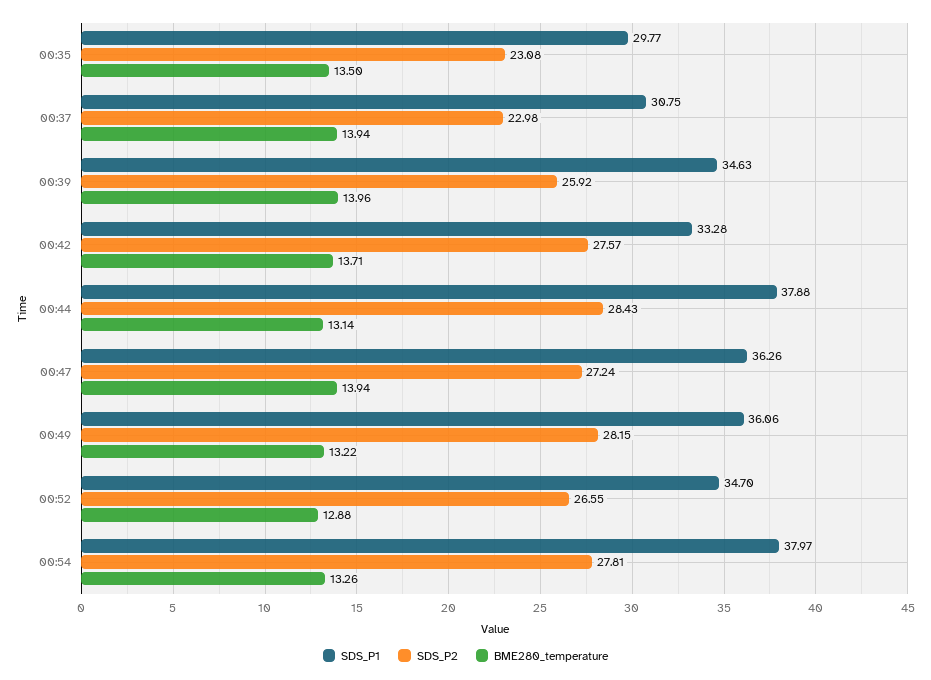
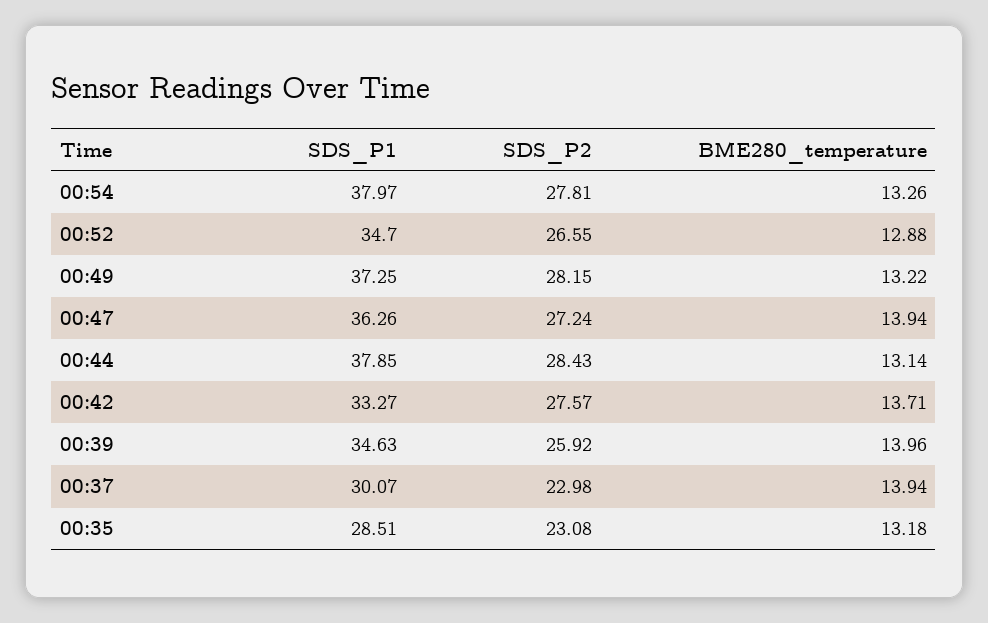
SDS_P1, 00:35: 29.77 -> 28.51
BME280_temperature, 00:35: 13.5 -> 13.18
SDS_P1, 00:37: 30.75 -> 30.07
SDS_P1, 00:42: 33.28 -> 33.27
SDS_P1, 00:44: 37.88 -> 37.85
SDS_P1, 00:49: 36.06 -> 37.25

